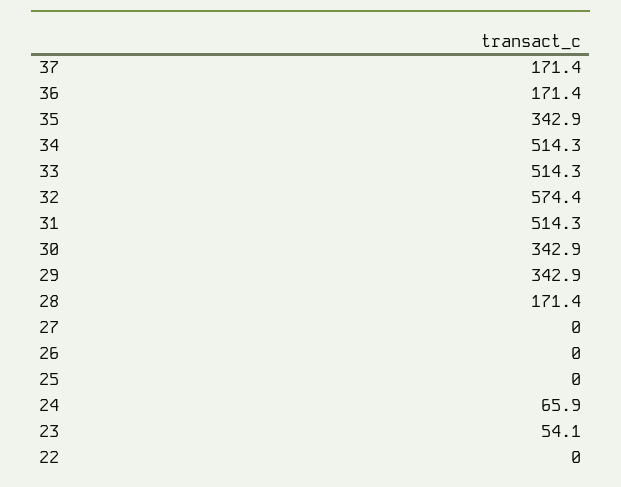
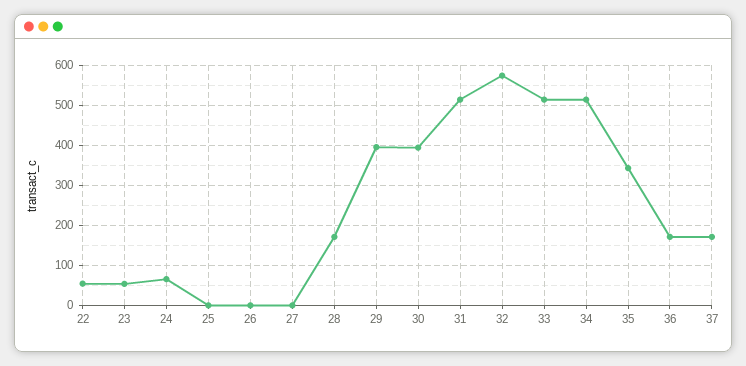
30: 342.9 -> 400
29: 342.9 -> 400
22: 0 -> 60

